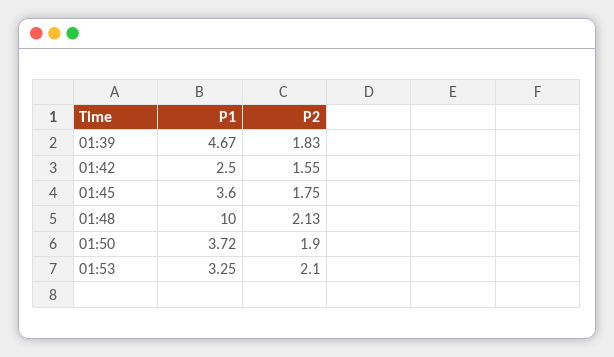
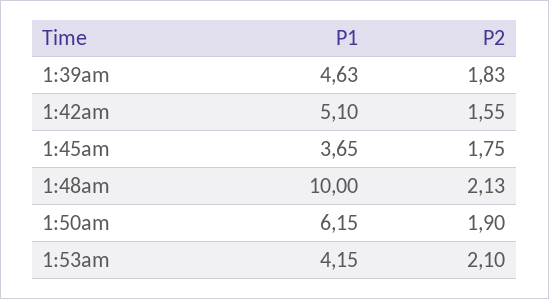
P1, 01:39: 4.67 -> 4.63
P1, 01:42: 2.5 -> 5.1
P1, 01:45: 3.6 -> 3.65
P1, 01:50: 3.72 -> 6.15
P1, 01:53: 3.25 -> 4.15

